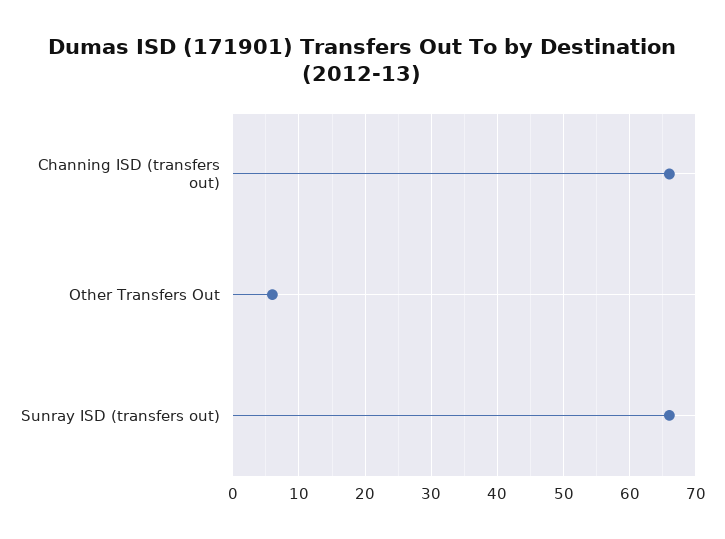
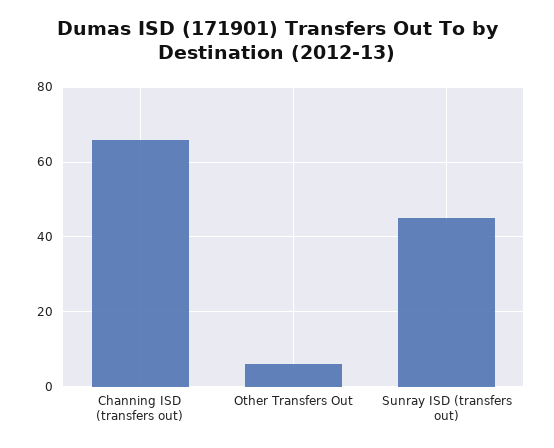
Sunray ISD (transfers out): 66 -> 45

